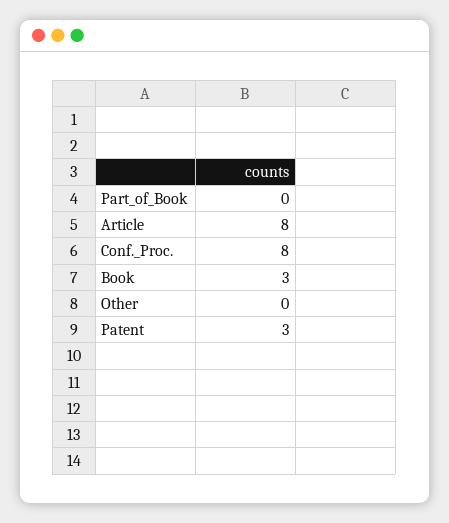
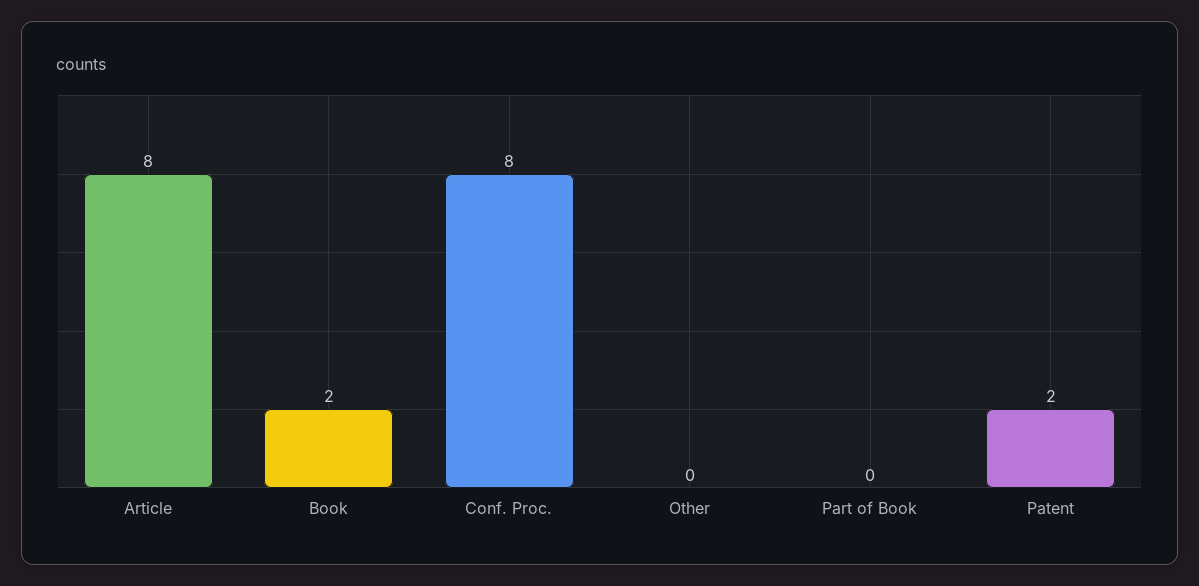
Book: 3 -> 2
Patent: 3 -> 2

